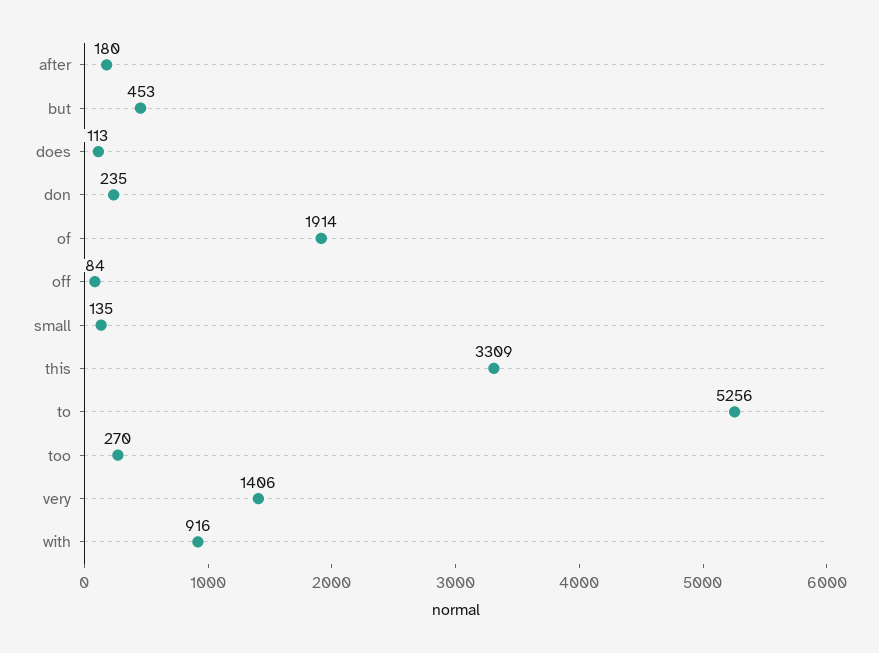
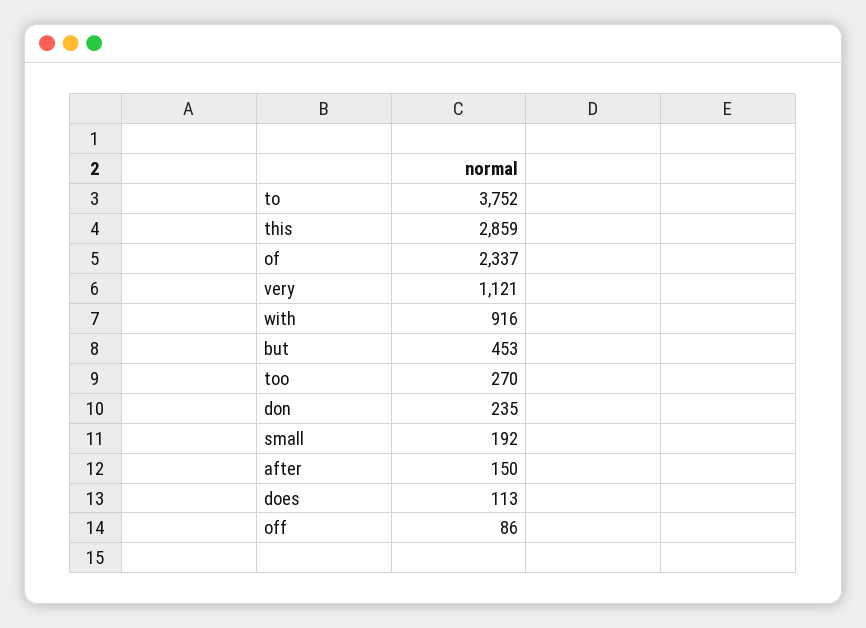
after: 180 -> 150
of: 1914 -> 2337
off: 84 -> 86
small: 135 -> 192
this: 3309 -> 2859
to: 5256 -> 3752
very: 1406 -> 1121

